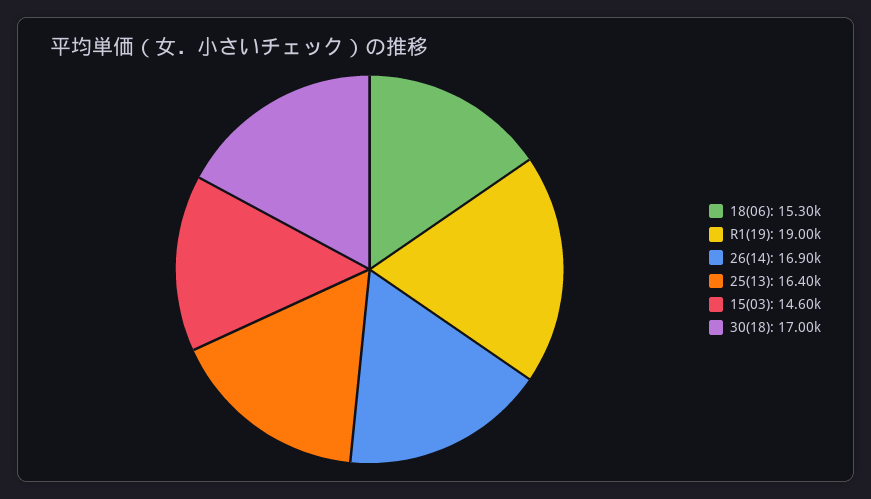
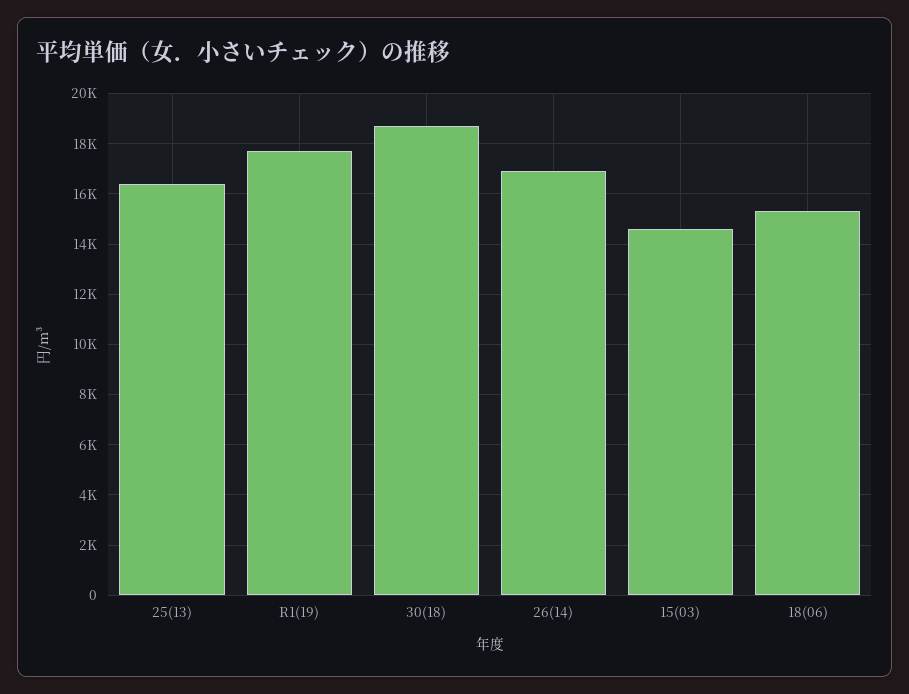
R1(19): 19000 -> 17750
30(18): 17000 -> 18750

